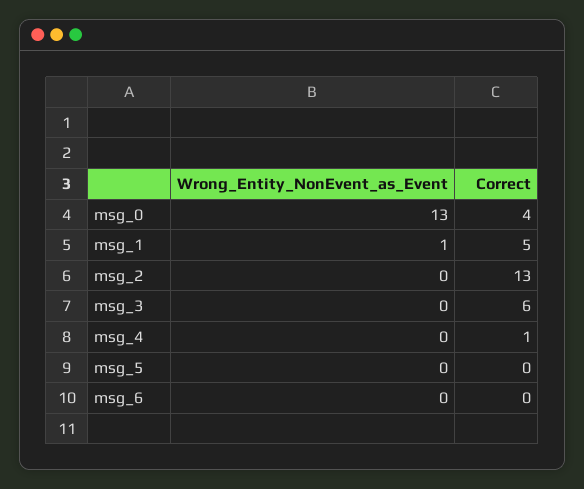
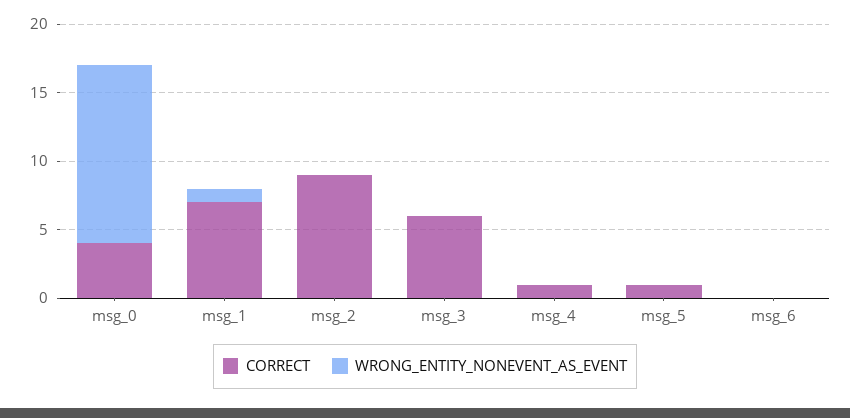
Correct, msg_1: 5 -> 7
Correct, msg_2: 13 -> 9
Correct, msg_5: 0 -> 1

